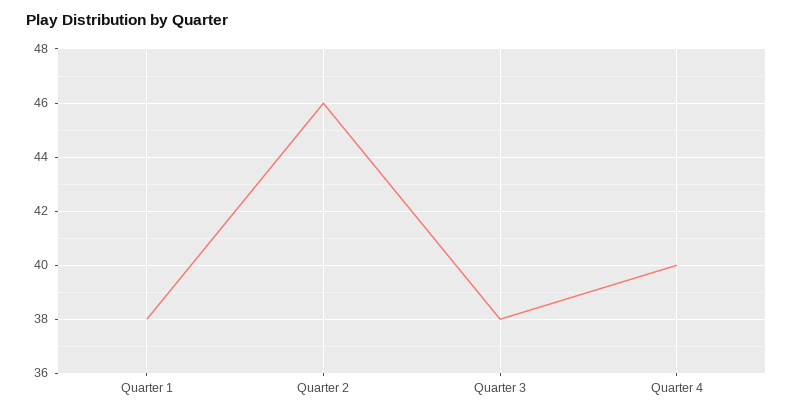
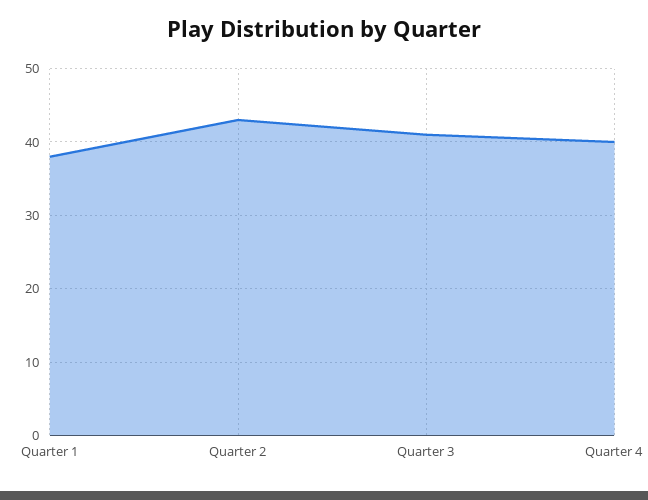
Quarter 2: 46 -> 43
Quarter 3: 38 -> 41

